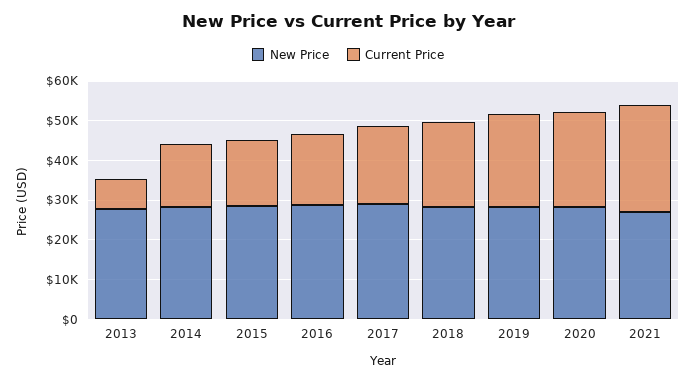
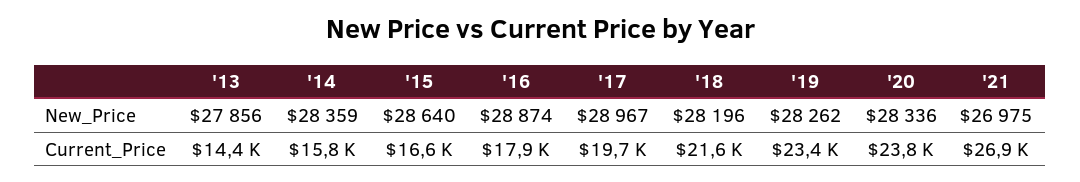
Current Price, 2013: 7500 -> 14400

